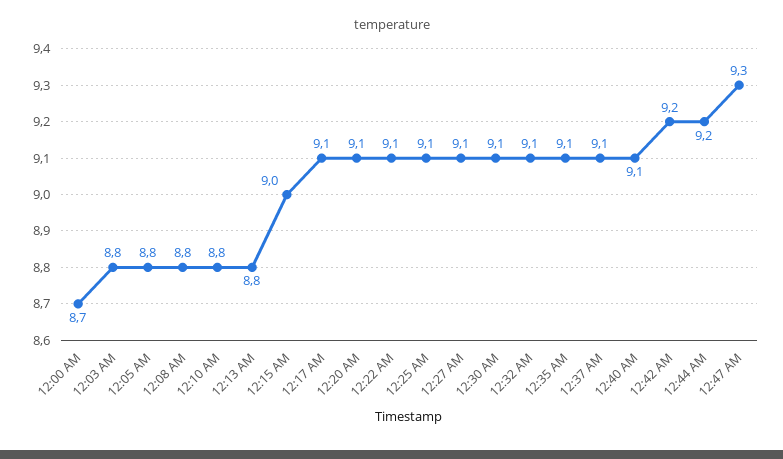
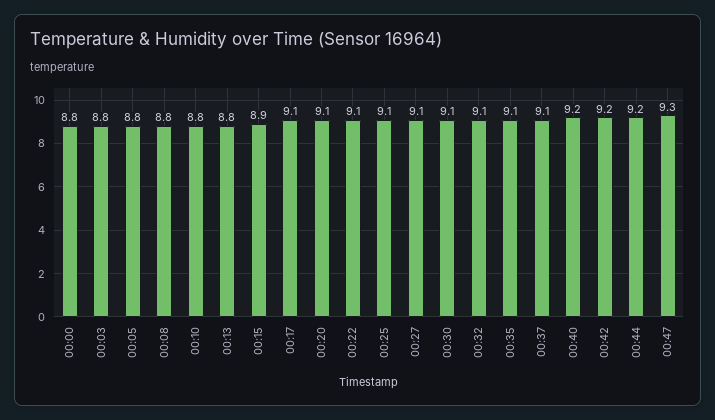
12:00 AM: 8.7 -> 8.8
12:15 AM: 9 -> 8.9
12:40 AM: 9.1 -> 9.2

